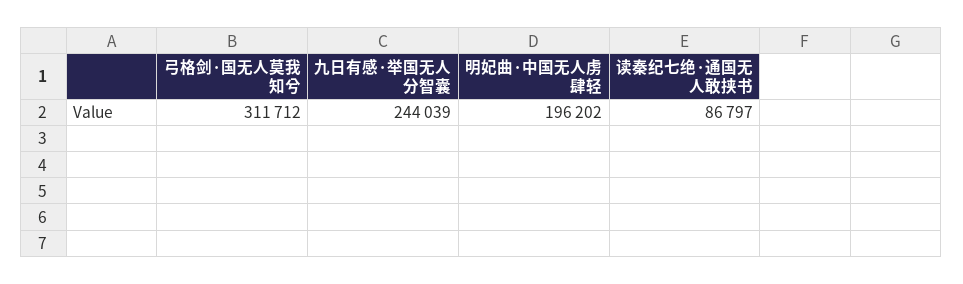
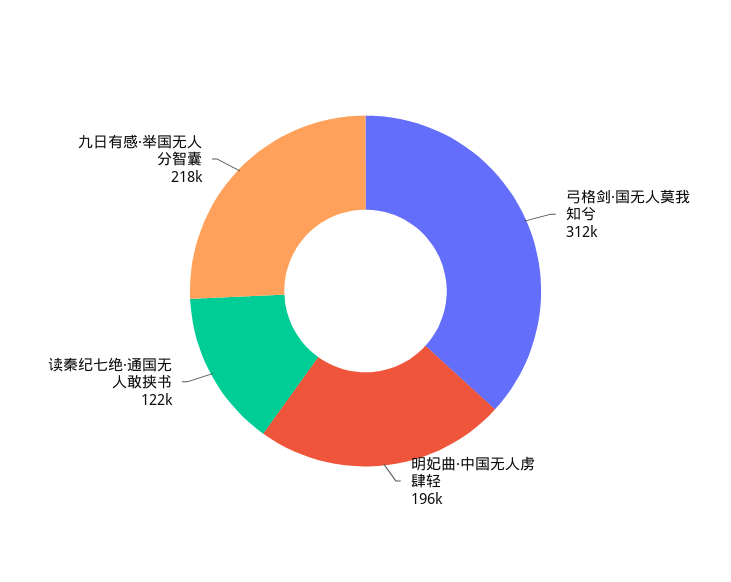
九日有感·举国无人分智囊: 244039 -> 218000
读秦纪七绝·通国无人敢挟书: 86797 -> 122000

